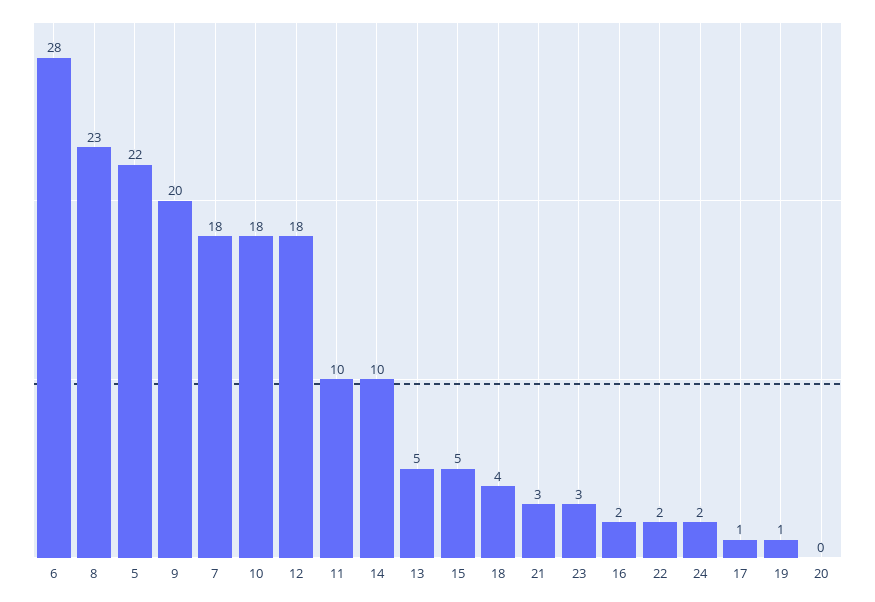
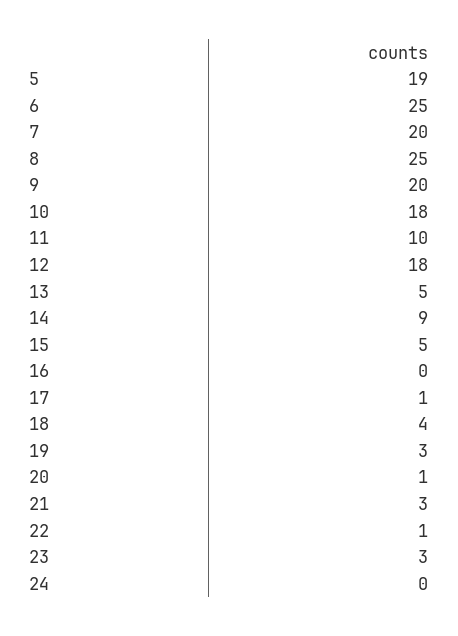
6: 28 -> 25
8: 23 -> 25
5: 22 -> 19
7: 18 -> 20
14: 10 -> 9
16: 2 -> 0
22: 2 -> 1
24: 2 -> 0
19: 1 -> 3
20: 0 -> 1

